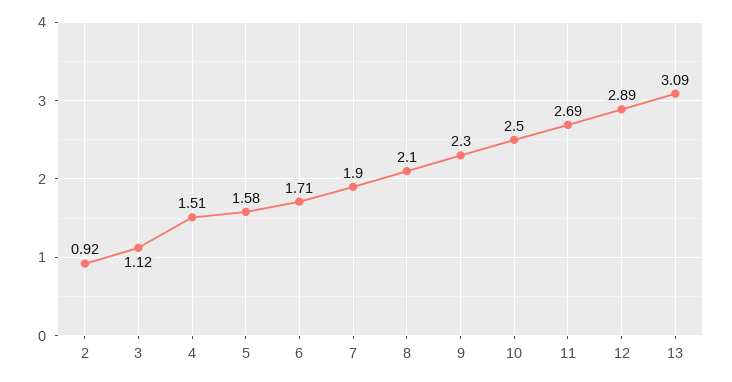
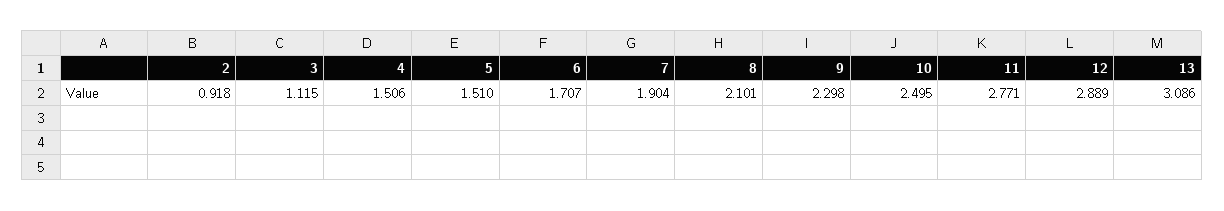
5: 1.58 -> 1.51
11: 2.69 -> 2.771

